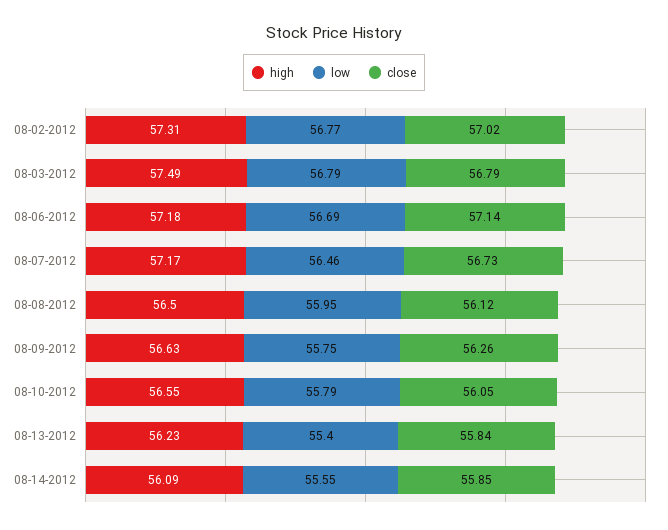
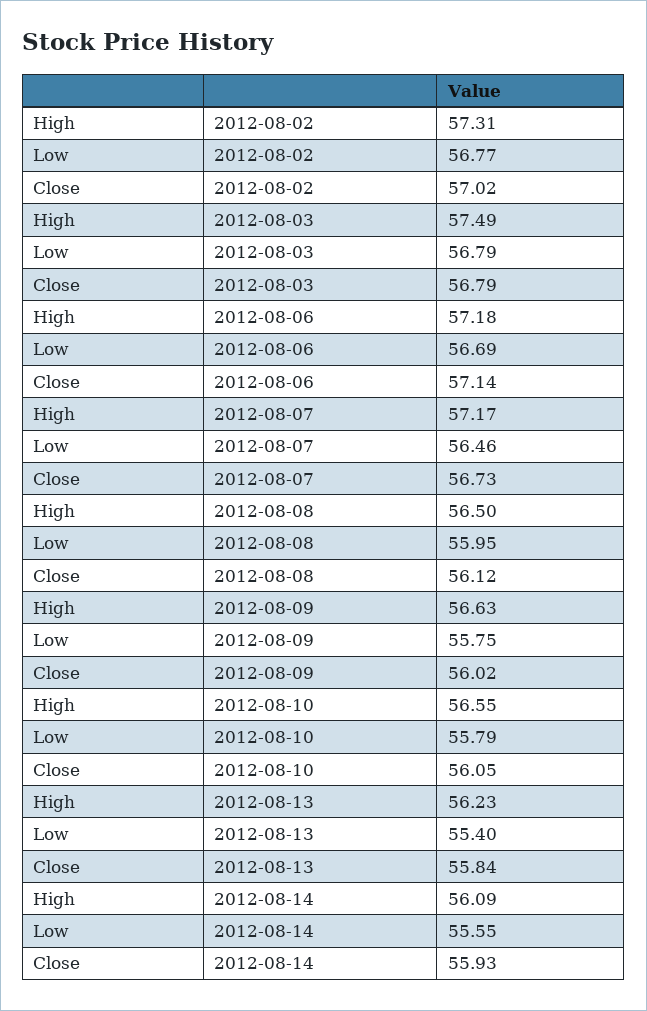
close, 08-09-2012: 56.26 -> 56.02
close, 08-14-2012: 55.85 -> 55.93

